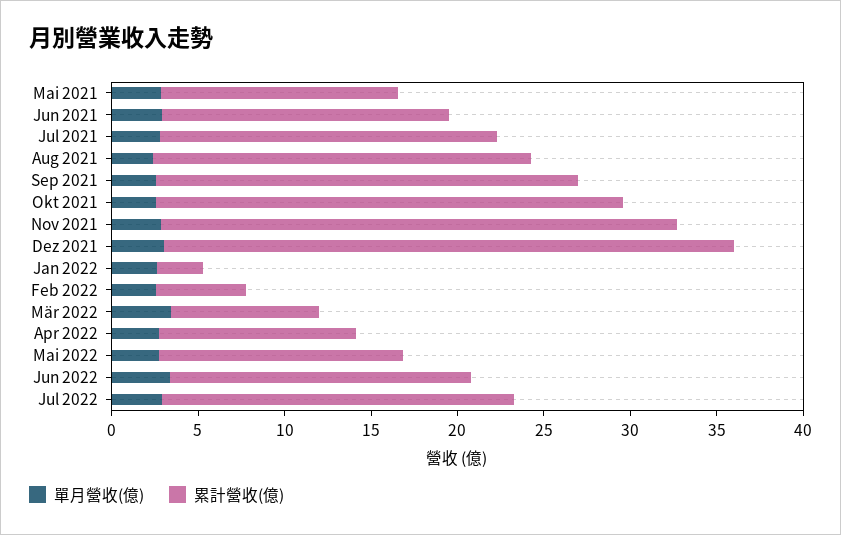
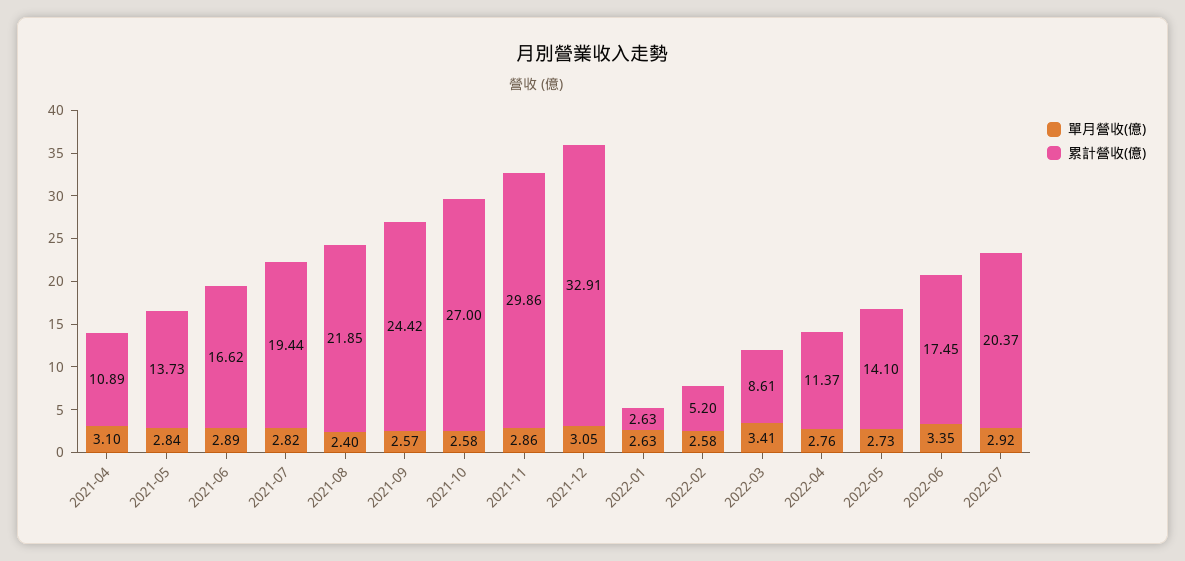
單月營收(億), 2021-04: none -> 3.1
累計營收(億), 2021-04: none -> 10.89

